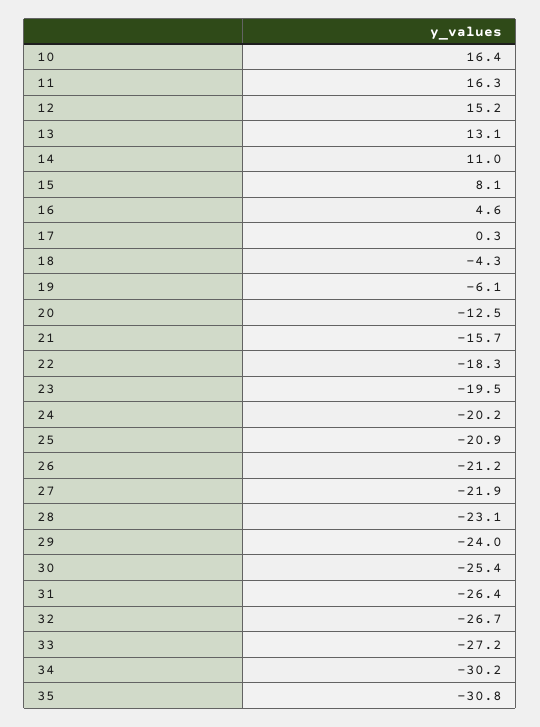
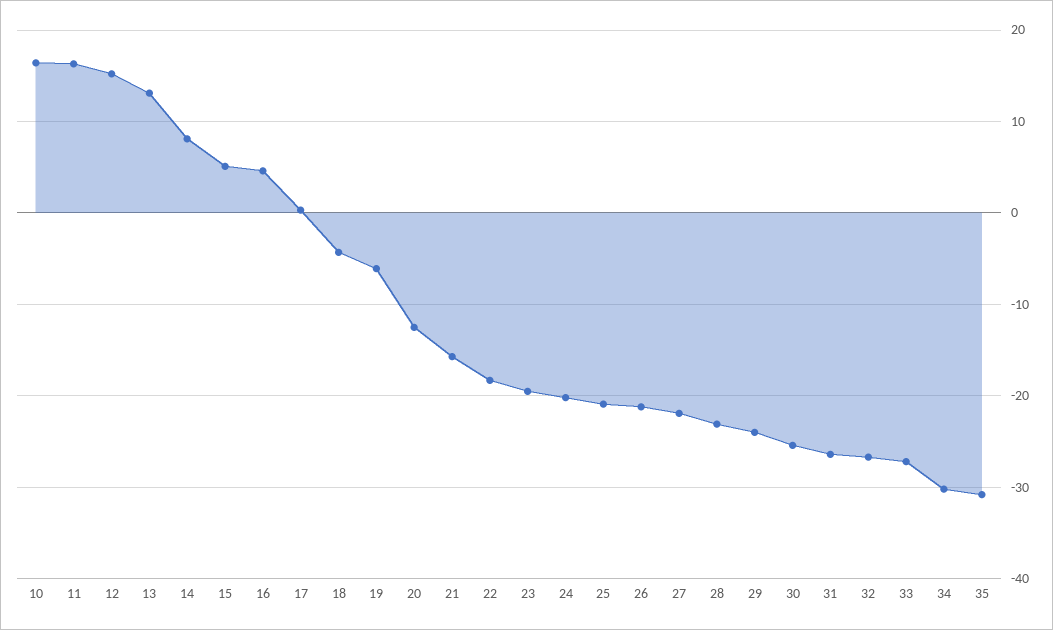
14: 11 -> 8
15: 8.1 -> 5

